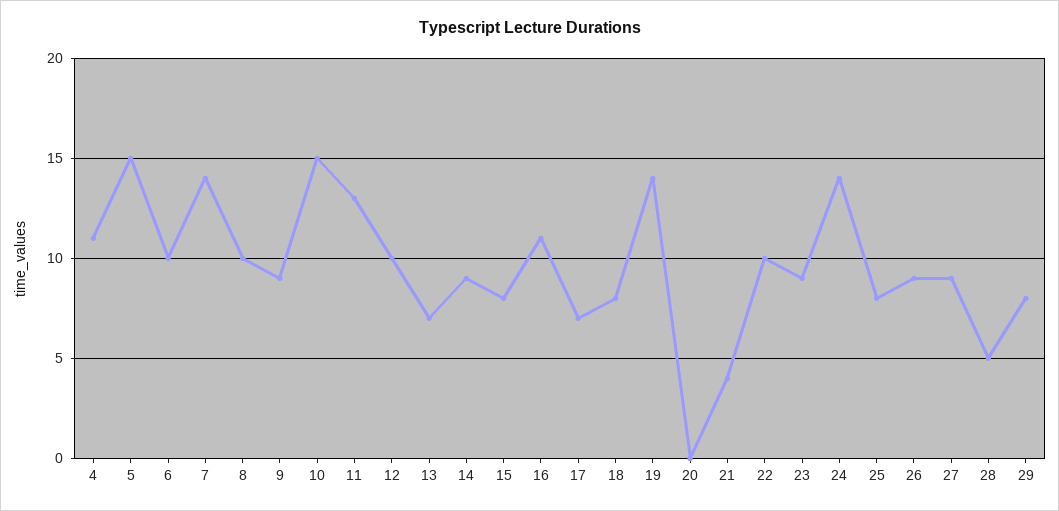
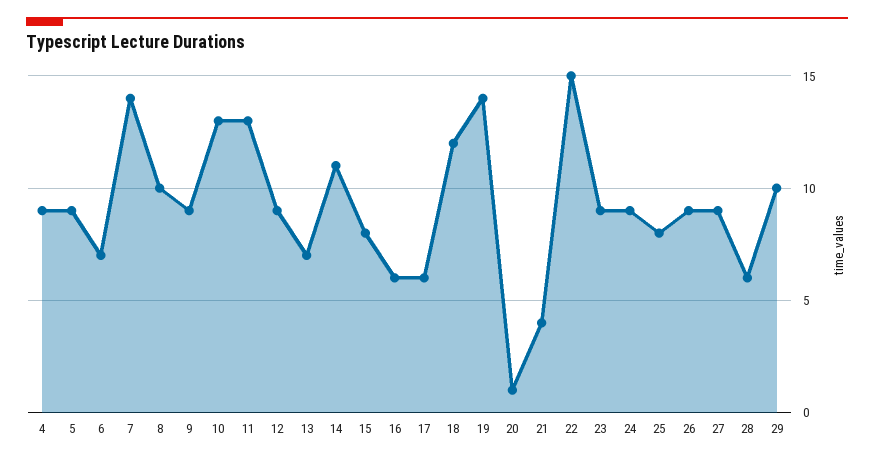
4: 11 -> 9
5: 15 -> 9
6: 10 -> 7
10: 15 -> 13
12: 10 -> 9
14: 9 -> 11
16: 11 -> 6
17: 7 -> 6
18: 8 -> 12
20: 0 -> 1
22: 10 -> 15
24: 14 -> 9
28: 5 -> 6
29: 8 -> 10

